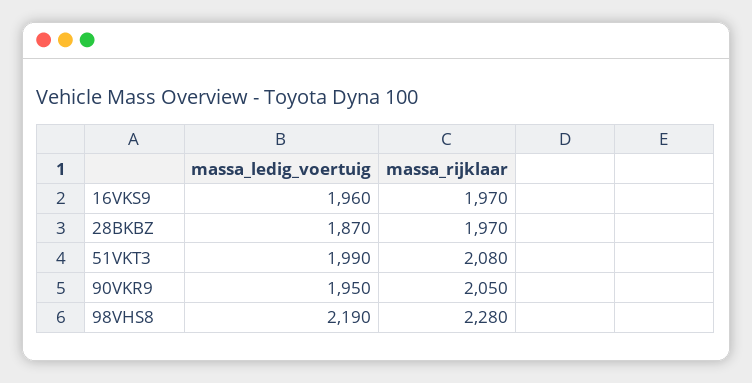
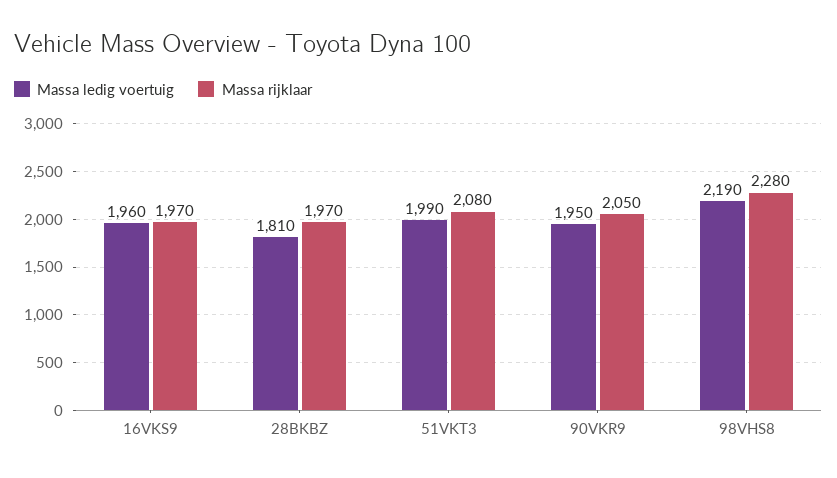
massa_ledig_voertuig, 28BKBZ: 1870 -> 1810

